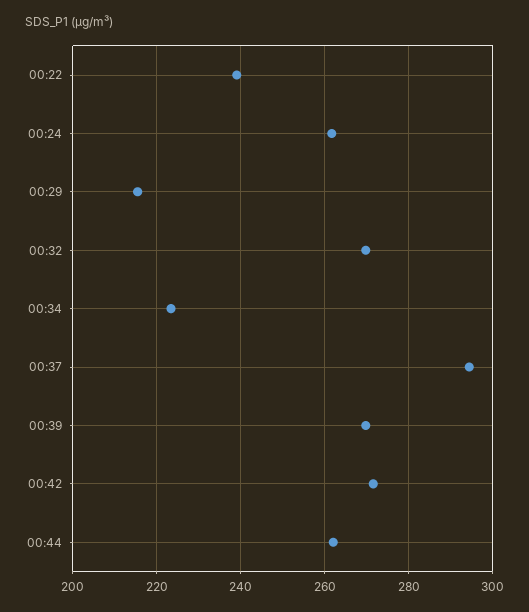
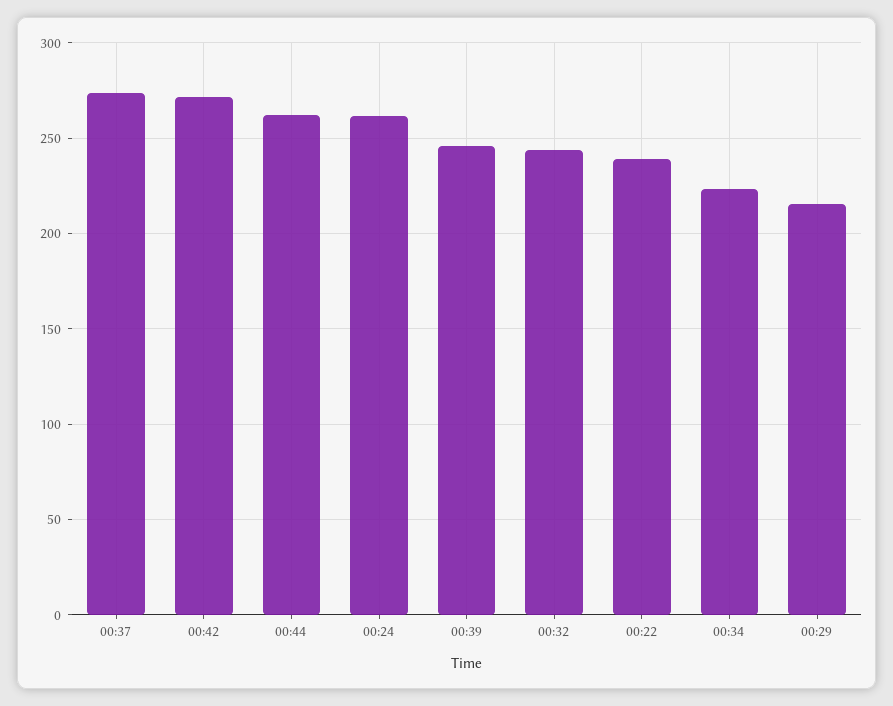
00:32: 270 -> 245
00:37: 294 -> 275
00:39: 270 -> 245

